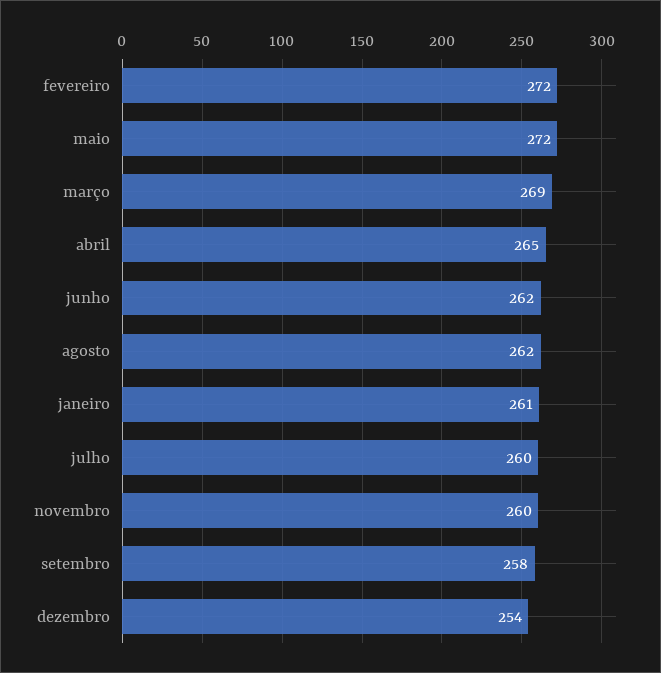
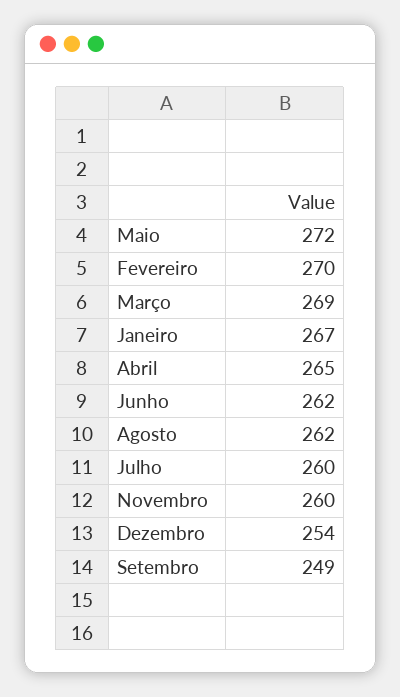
fevereiro: 272 -> 270
janeiro: 261 -> 267
setembro: 258 -> 249

